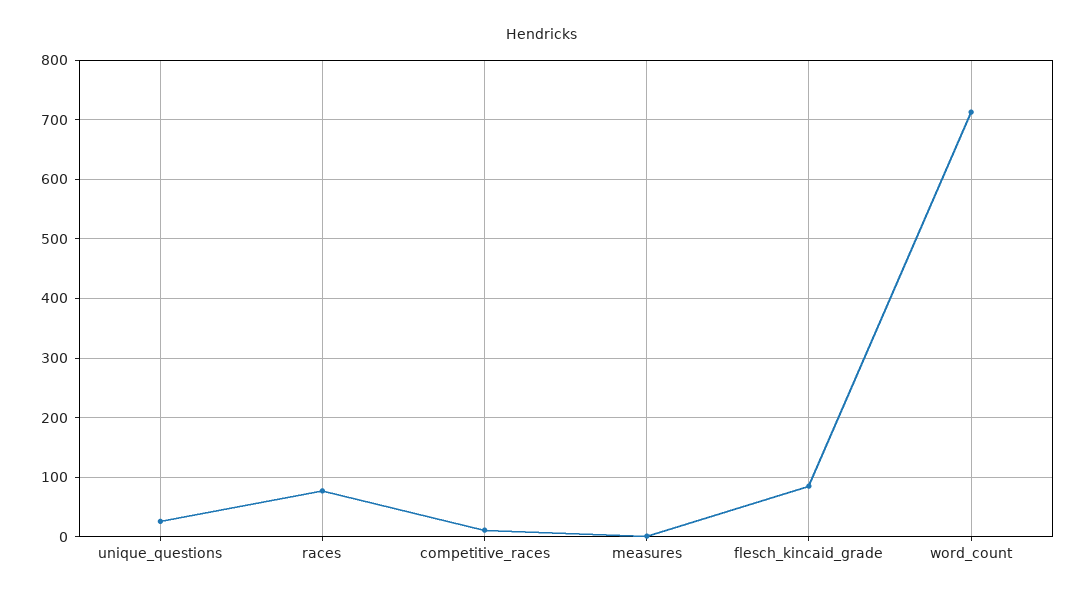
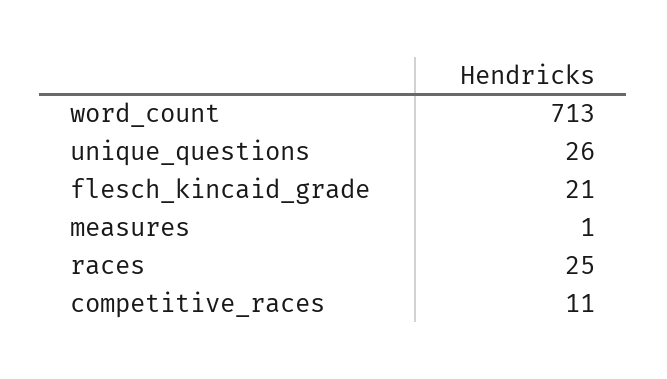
races: 80 -> 25
flesch_kincaid_grade: 80 -> 21

